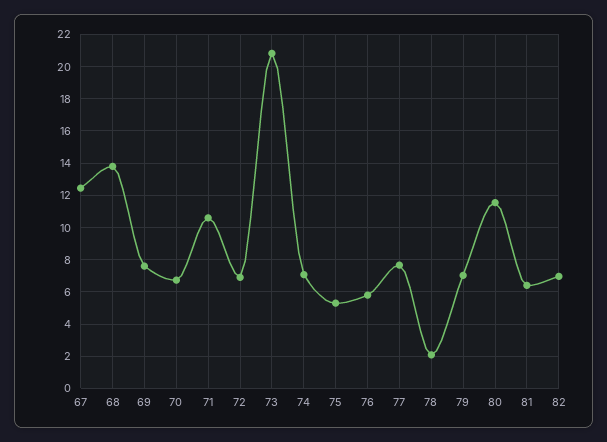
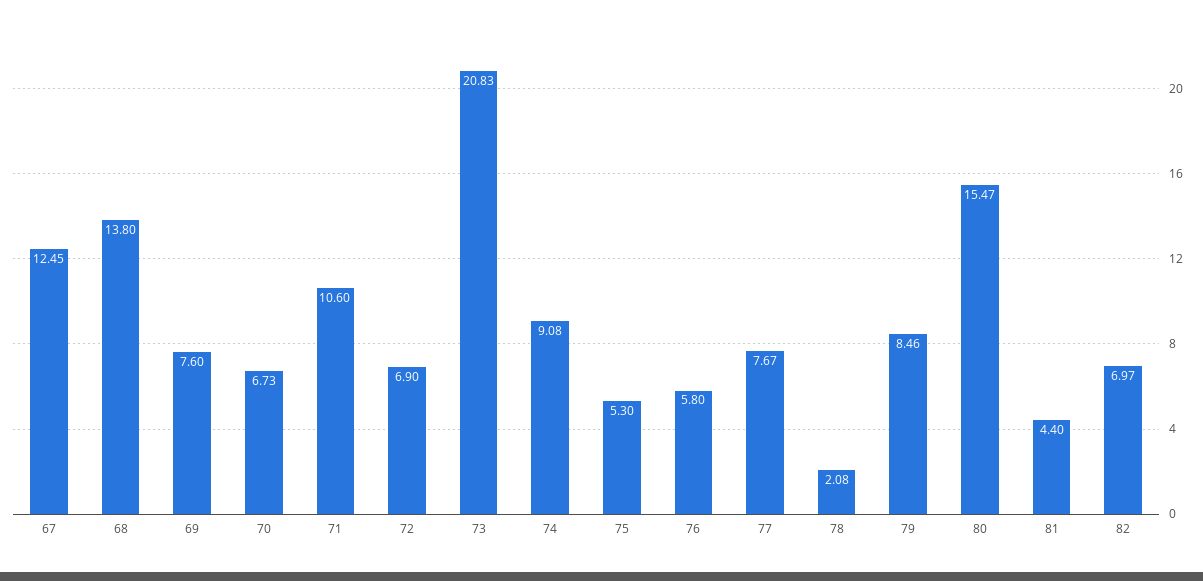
74: 7 -> 9.08
79: 7 -> 8.46
80: 11.5 -> 15.47
81: 6.5 -> 4.4

